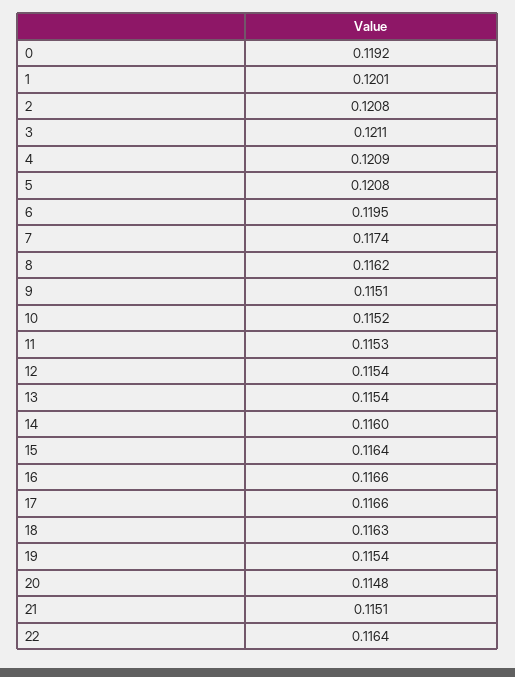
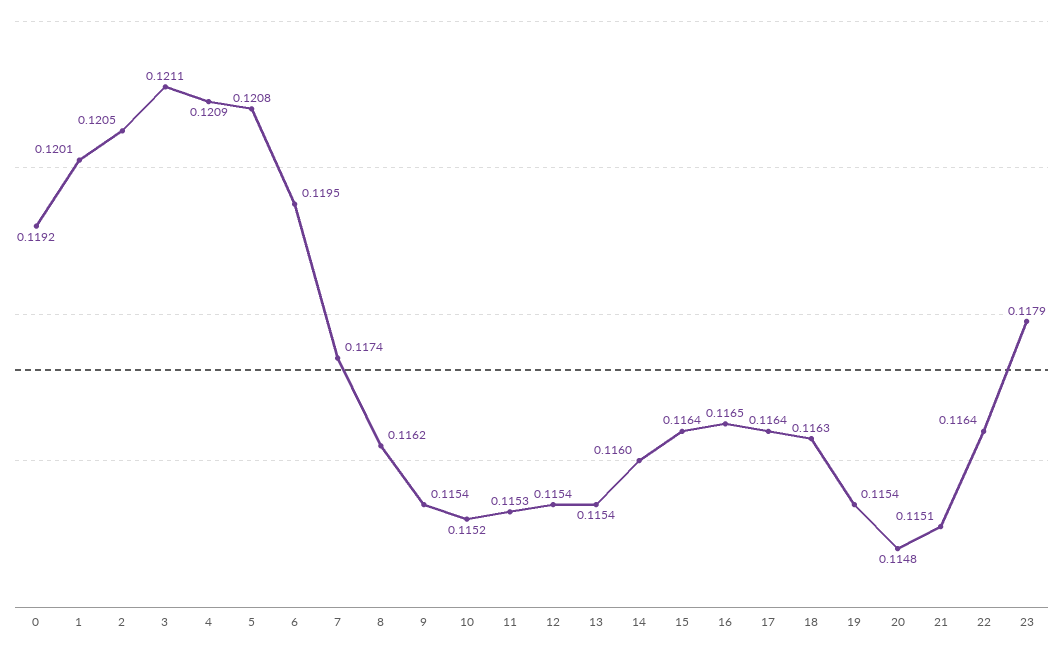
2: 0.1208 -> 0.1205
9: 0.1151 -> 0.1154
16: 0.1166 -> 0.1165
17: 0.1166 -> 0.1164
23: none -> 0.1179

